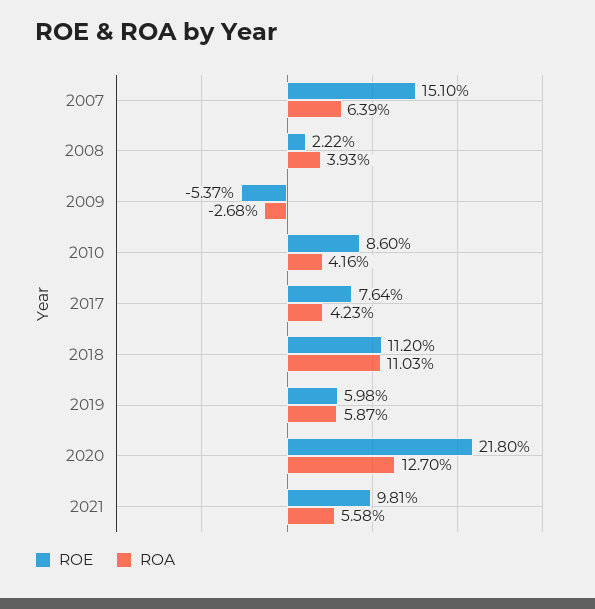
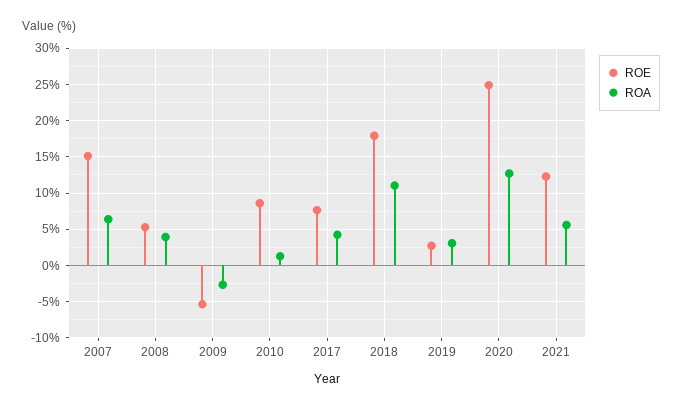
ROE, 2008: 2.22 -> 5
ROA, 2010: 4.16 -> 1
ROE, 2018: 11.2 -> 18
ROE, 2019: 5.98 -> 3
ROA, 2019: 5.87 -> 3
ROE, 2020: 21.8 -> 25
ROE, 2021: 9.81 -> 12

